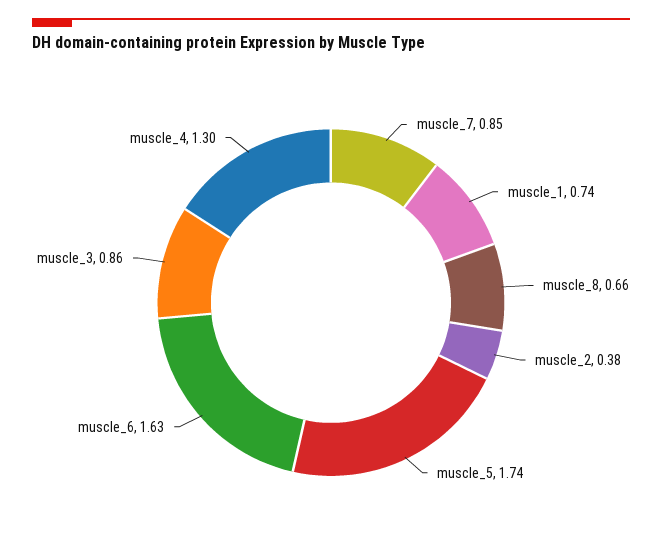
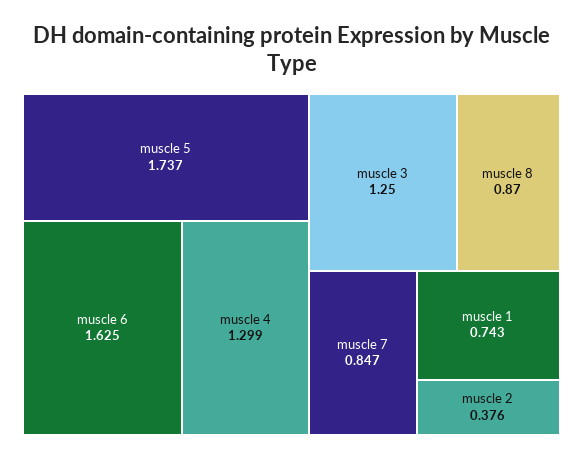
muscle_8: 0.66 -> 0.87
muscle_3: 0.86 -> 1.25

